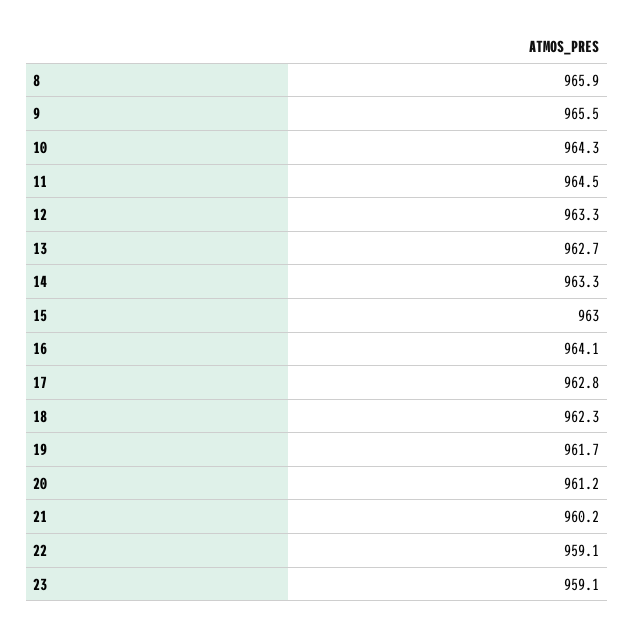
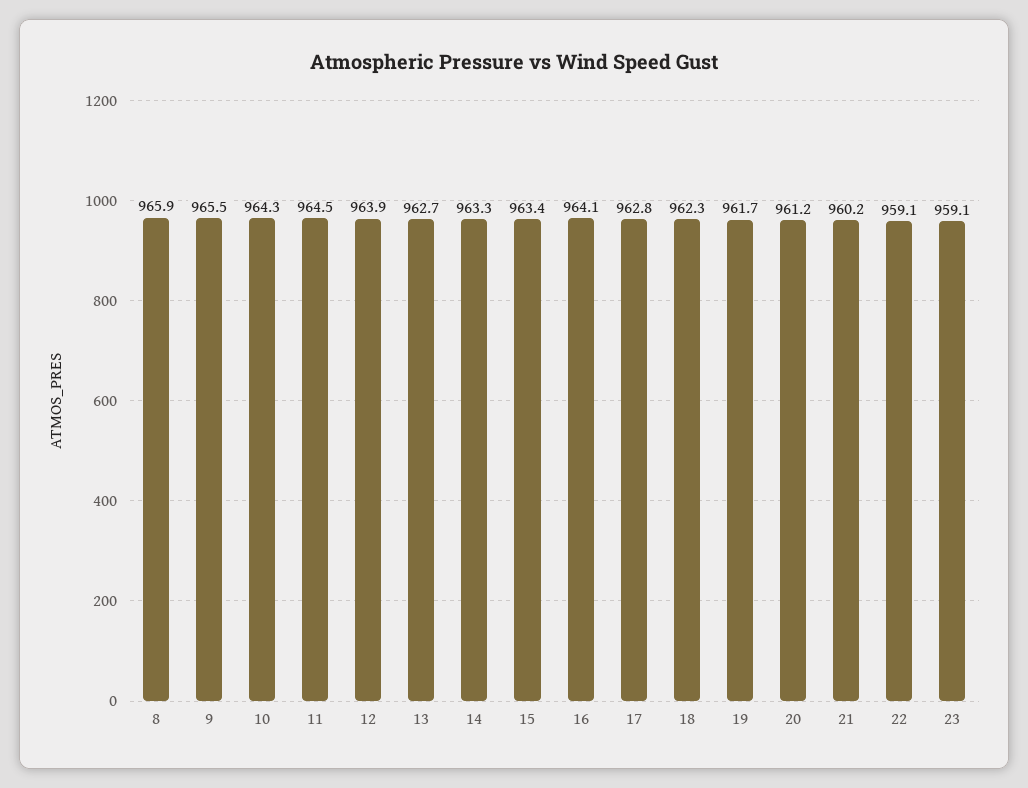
12: 963.3 -> 963.9
15: 963 -> 963.4

